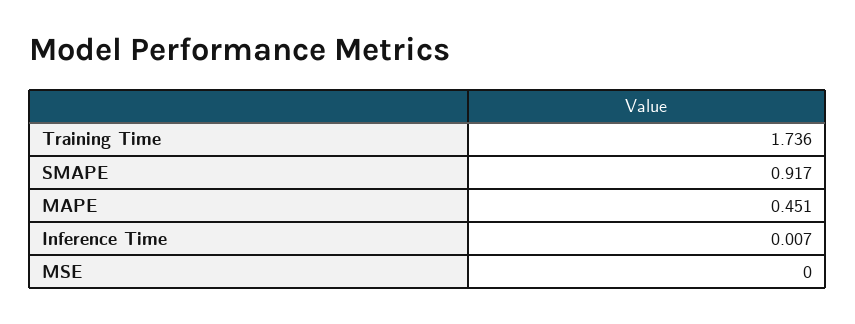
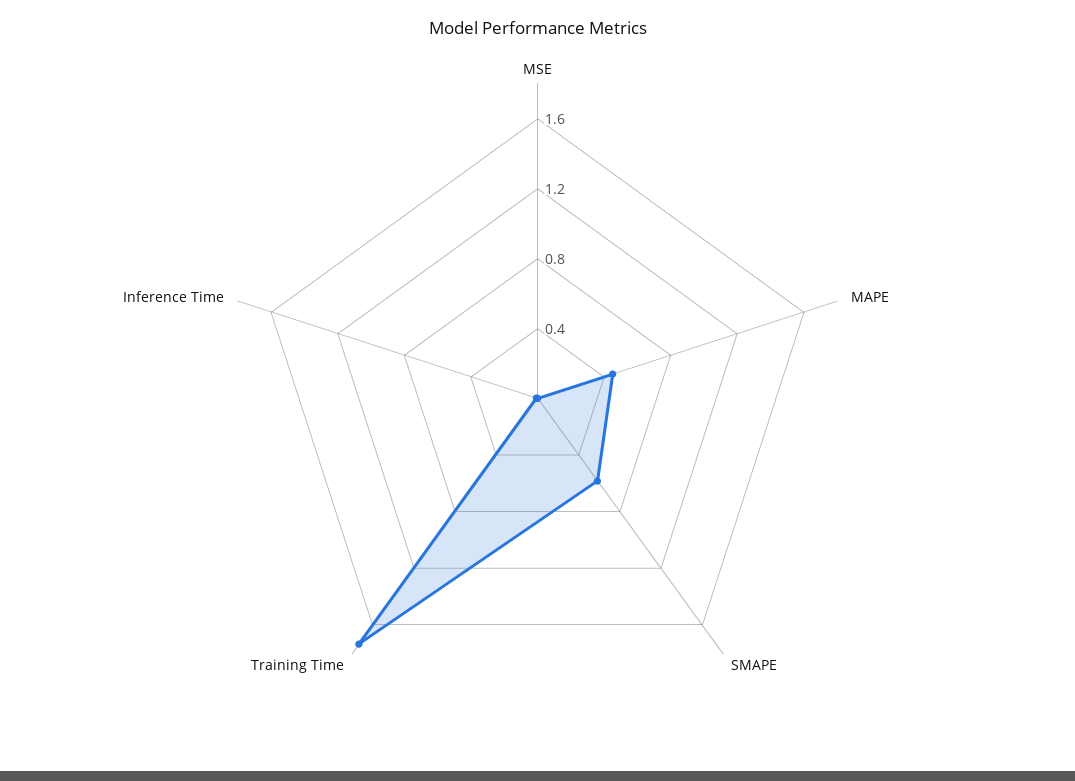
SMAPE: 0.917 -> 0.6

